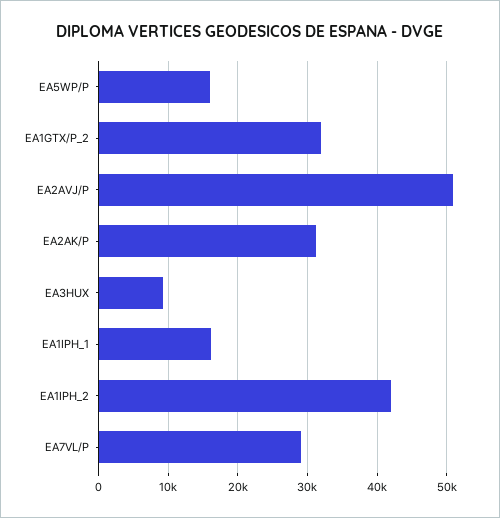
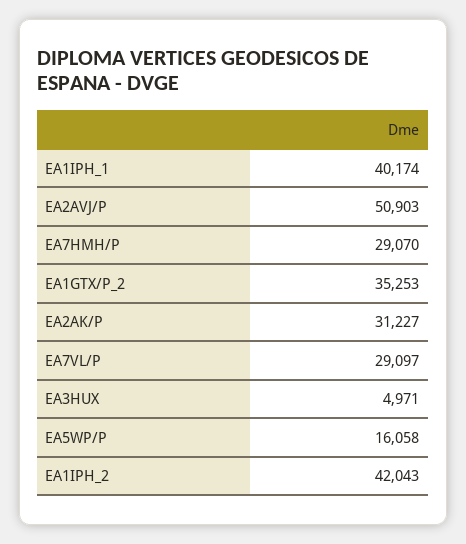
EA1GTX/P_2: 32000 -> 35253
EA3HUX: 9000 -> 4971
EA1IPH_1: 16000 -> 40174
EA7HMH/P: none -> 29070

